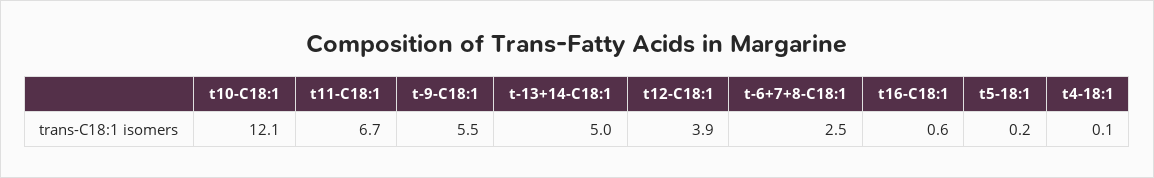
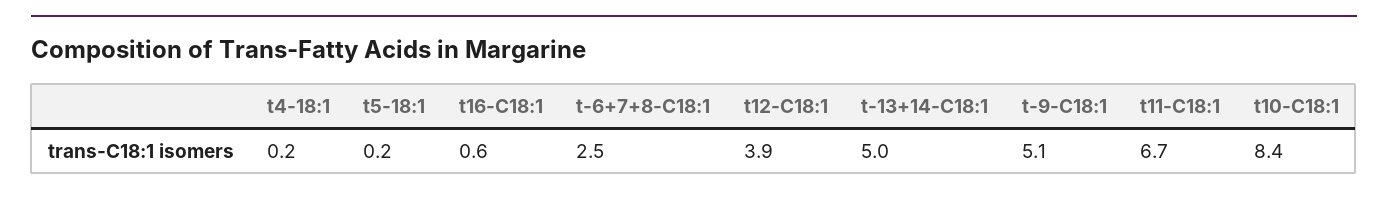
t10-C18:1: 12.1 -> 8.4
t-9-C18:1: 5.5 -> 5.1
t4-18:1: 0.1 -> 0.2

